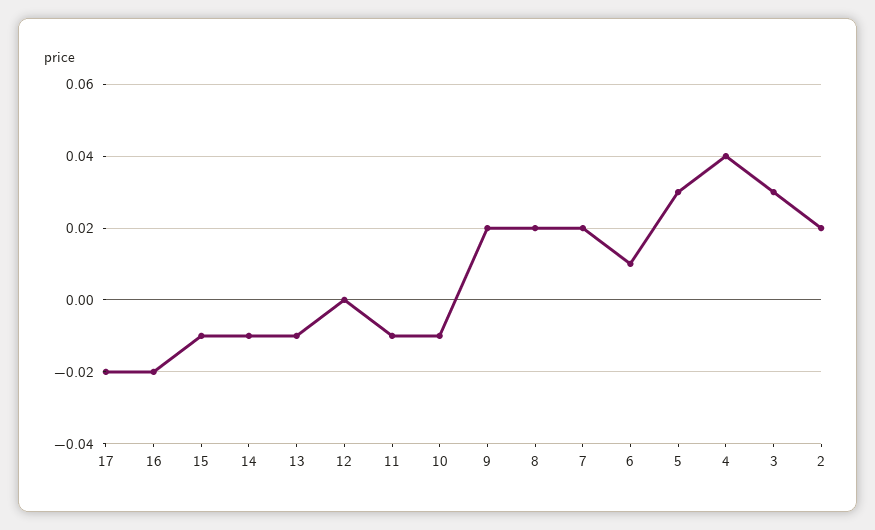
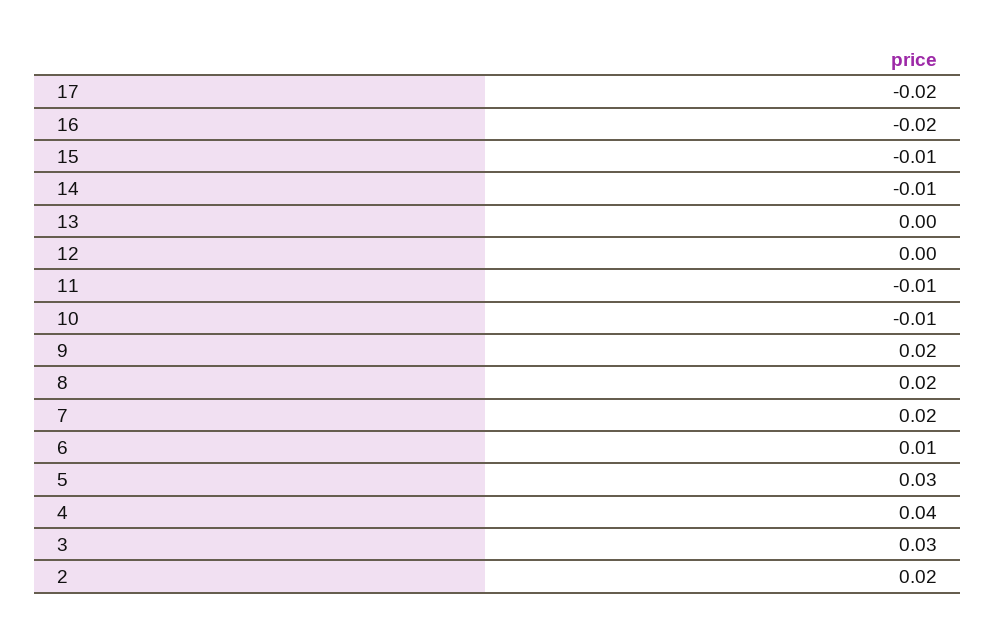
13: -0.01 -> 0

